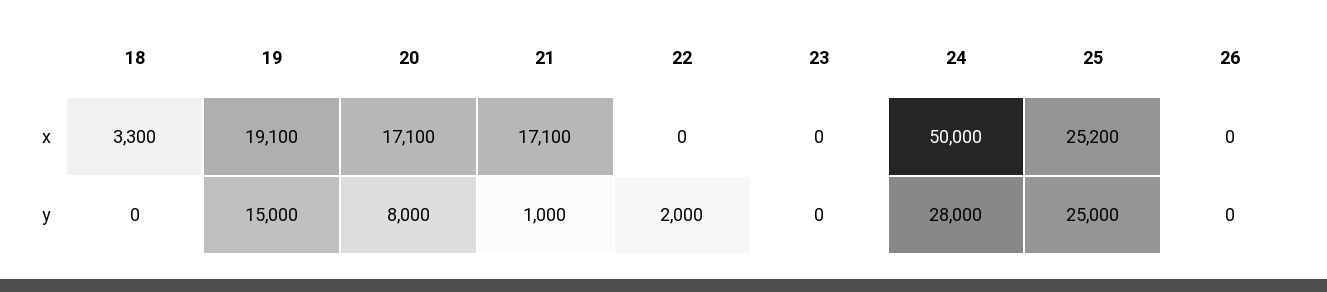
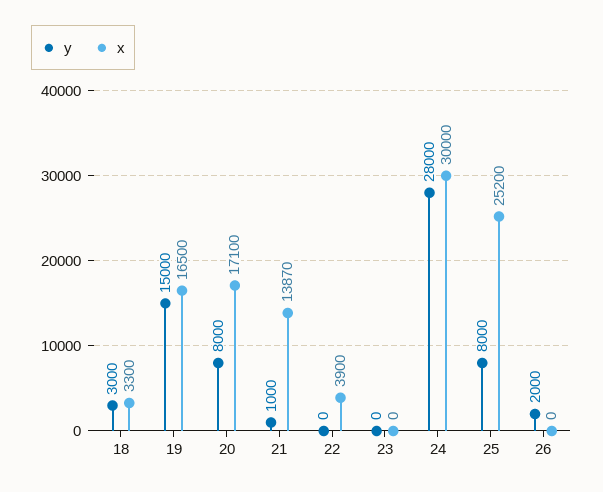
x, 19: 19100 -> 16500
x, 21: 17100 -> 13870
x, 22: 0 -> 3900
x, 24: 50000 -> 30000
y, 18: 0 -> 3000
y, 22: 2000 -> 0
y, 25: 25000 -> 8000
y, 26: 0 -> 2000

